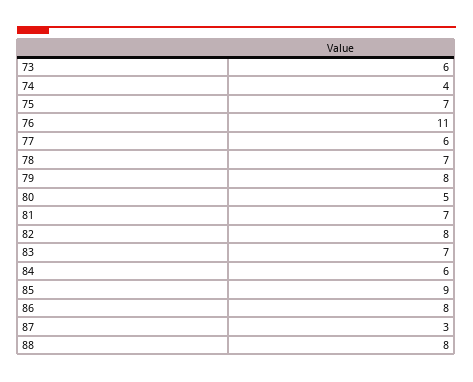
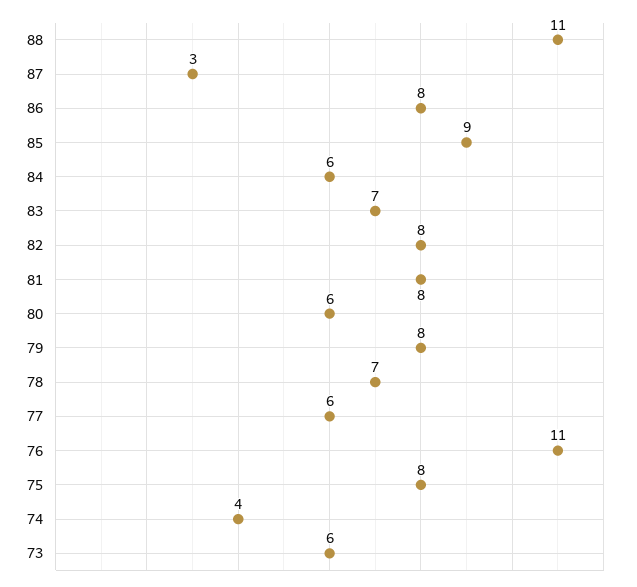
75: 7 -> 8
80: 5 -> 6
81: 7 -> 8
88: 8 -> 11

